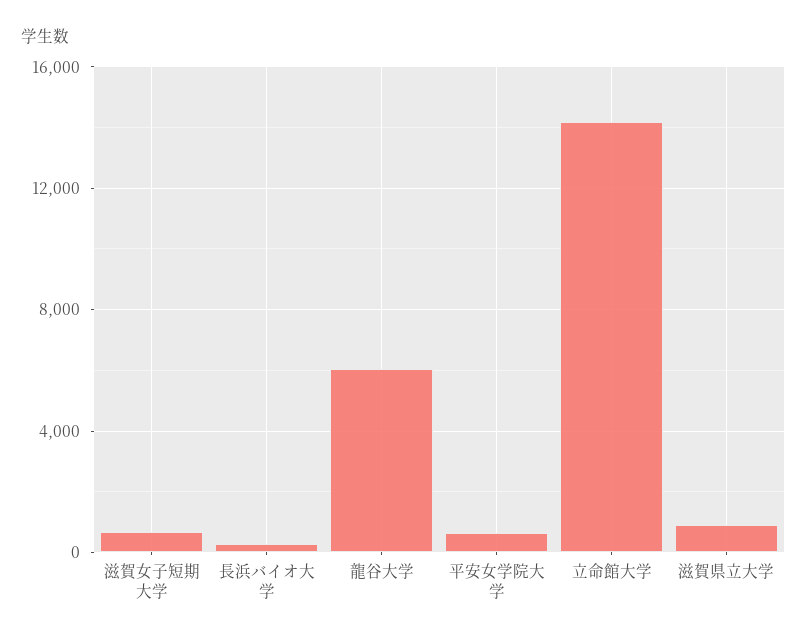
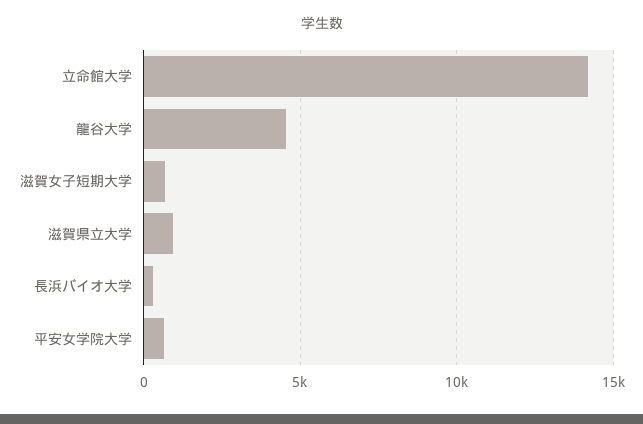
龍谷大学: 6000 -> 4500

